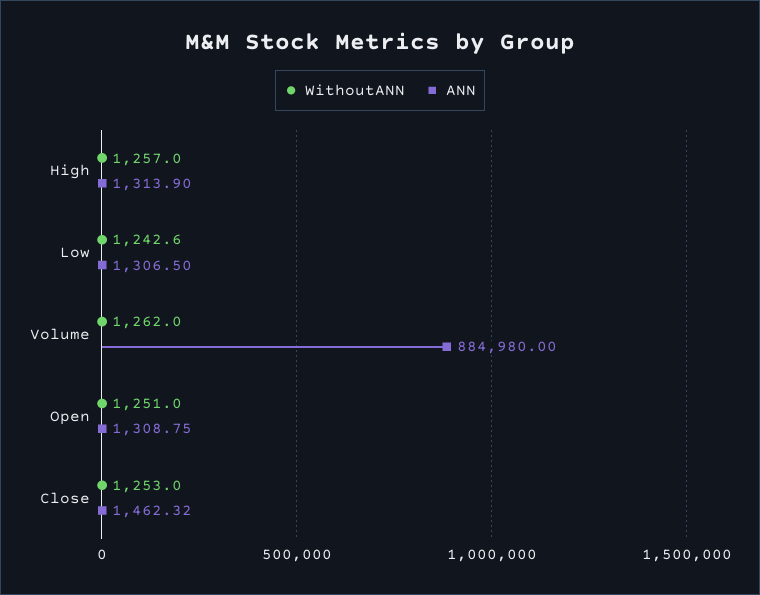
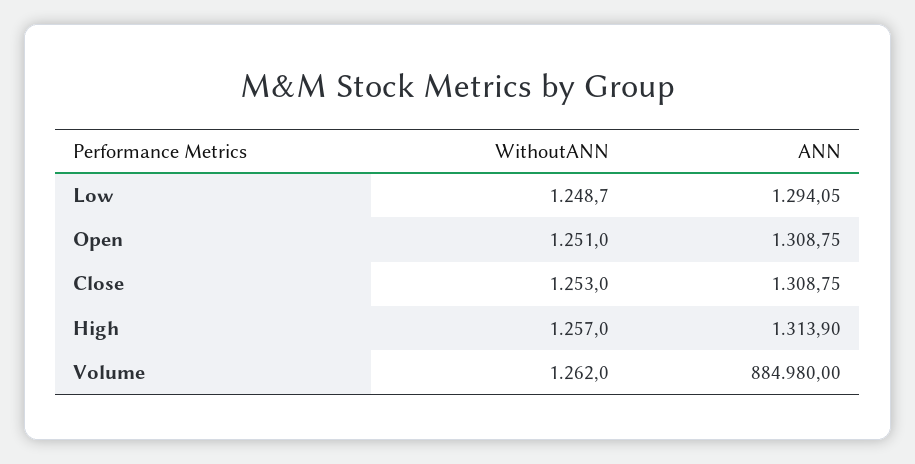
WithoutANN, Low: 1242.6 -> 1248.7
ANN, Low: 1306.5 -> 1294.05
ANN, Close: 1462.32 -> 1308.75

